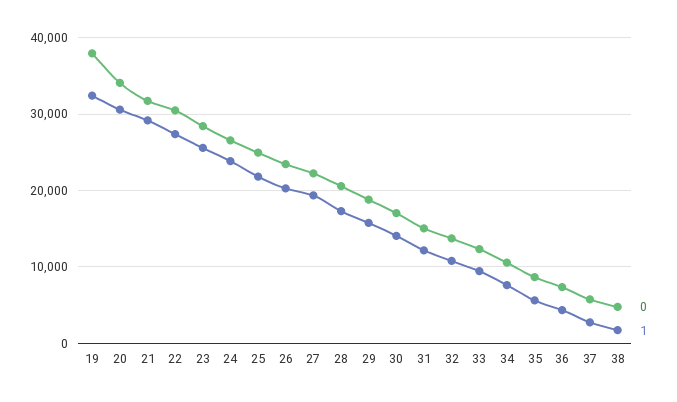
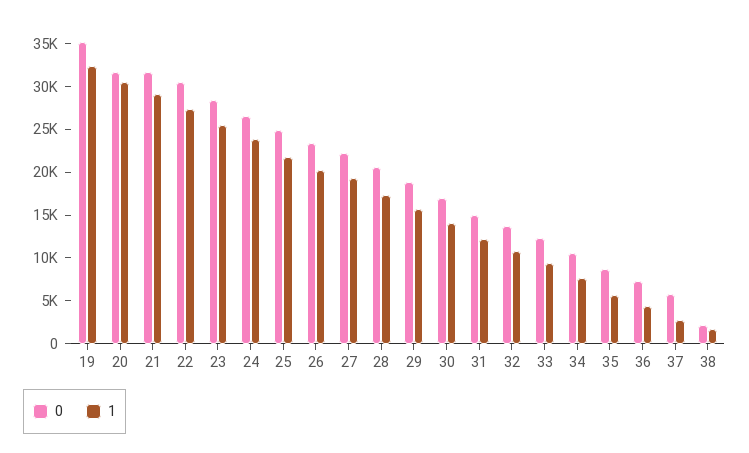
0, 19: 38000 -> 35000
0, 20: 34000 -> 32000
0, 38: 5000 -> 2000

